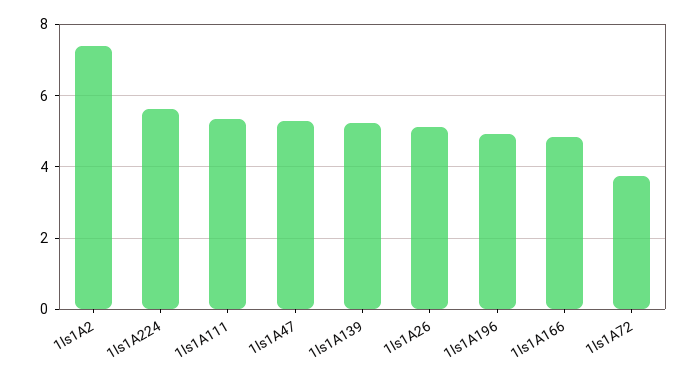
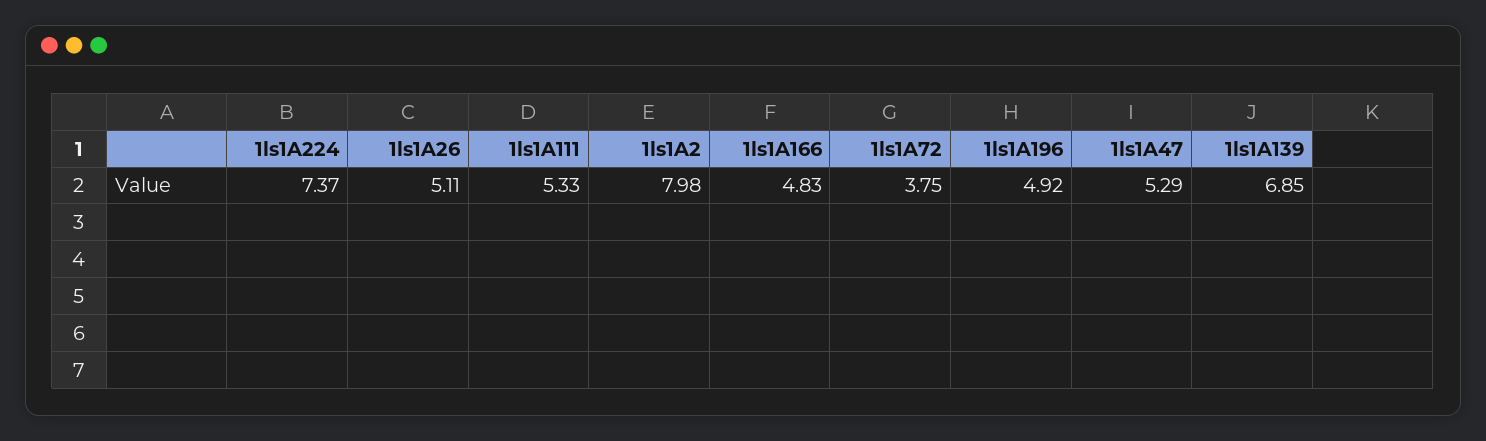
1ls1A2: 7.4 -> 7.98
1ls1A224: 5.6 -> 7.37
1ls1A139: 5.2 -> 6.85

